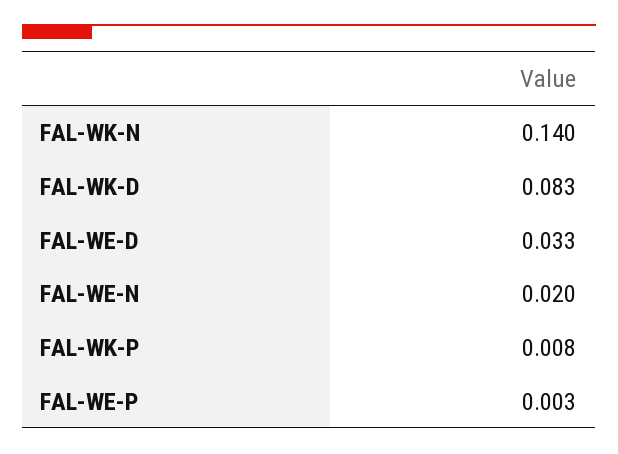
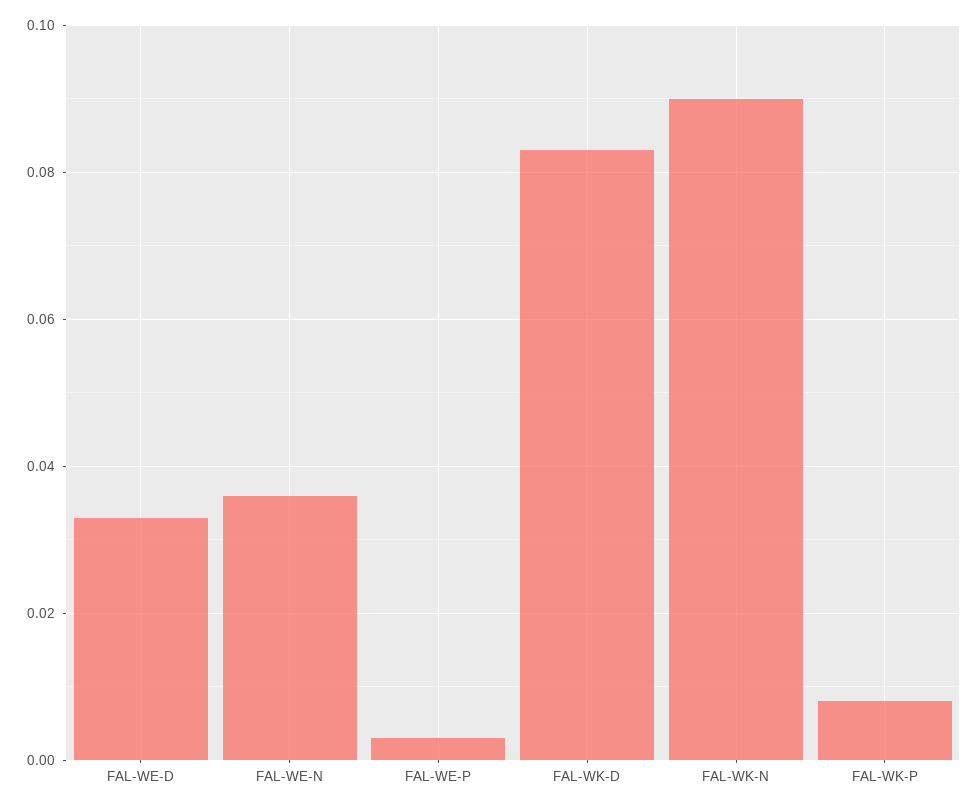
FAL-WK-N: 0.14 -> 0.09
FAL-WE-N: 0.02 -> 0.035

